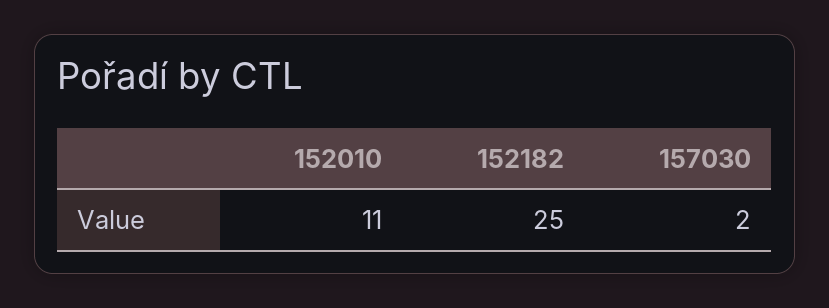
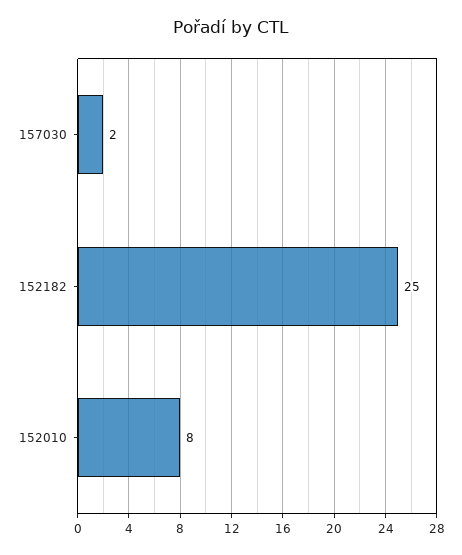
152010: 11 -> 8

